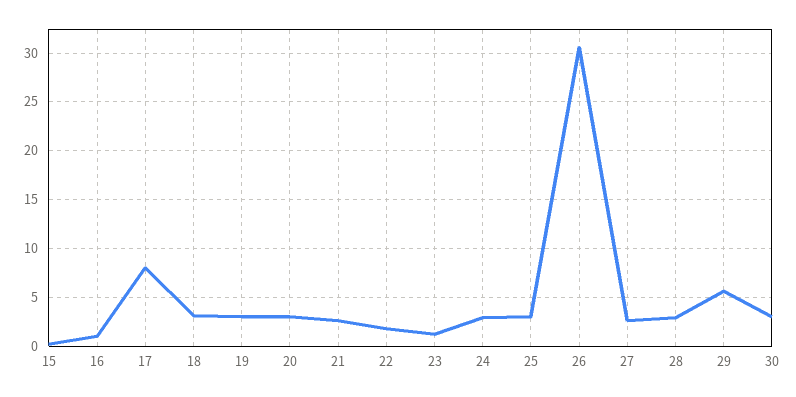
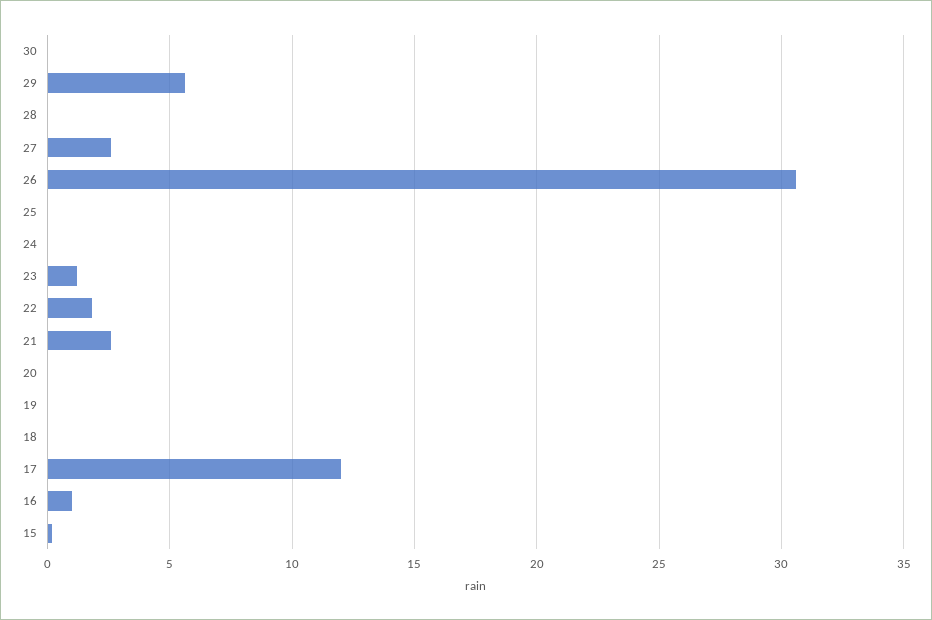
17: 8 -> 12
18: 3 -> 0
19: 3 -> 0
20: 3 -> 0
24: 3 -> 0
25: 3 -> 0
28: 3 -> 0
30: 3 -> 0

